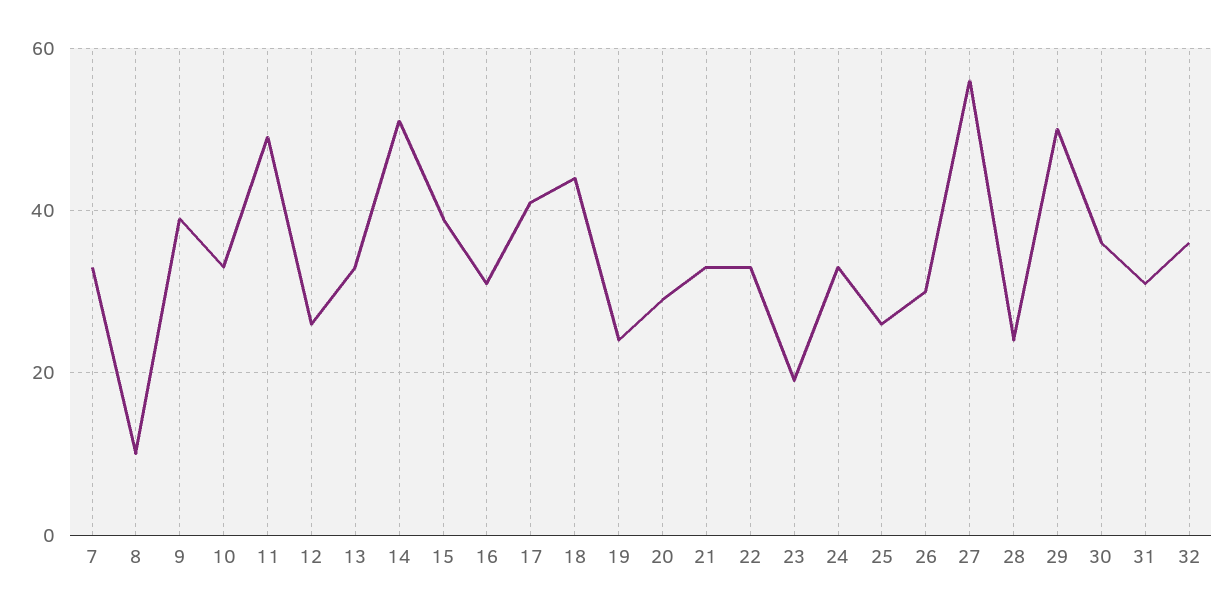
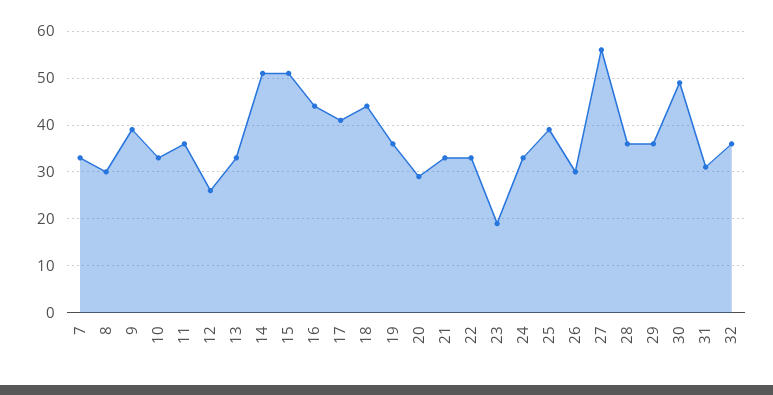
8: 10 -> 30
11: 50 -> 35
15: 40 -> 50
16: 30 -> 45
19: 25 -> 35
25: 25 -> 40
28: 25 -> 35
29: 50 -> 35
30: 35 -> 50

